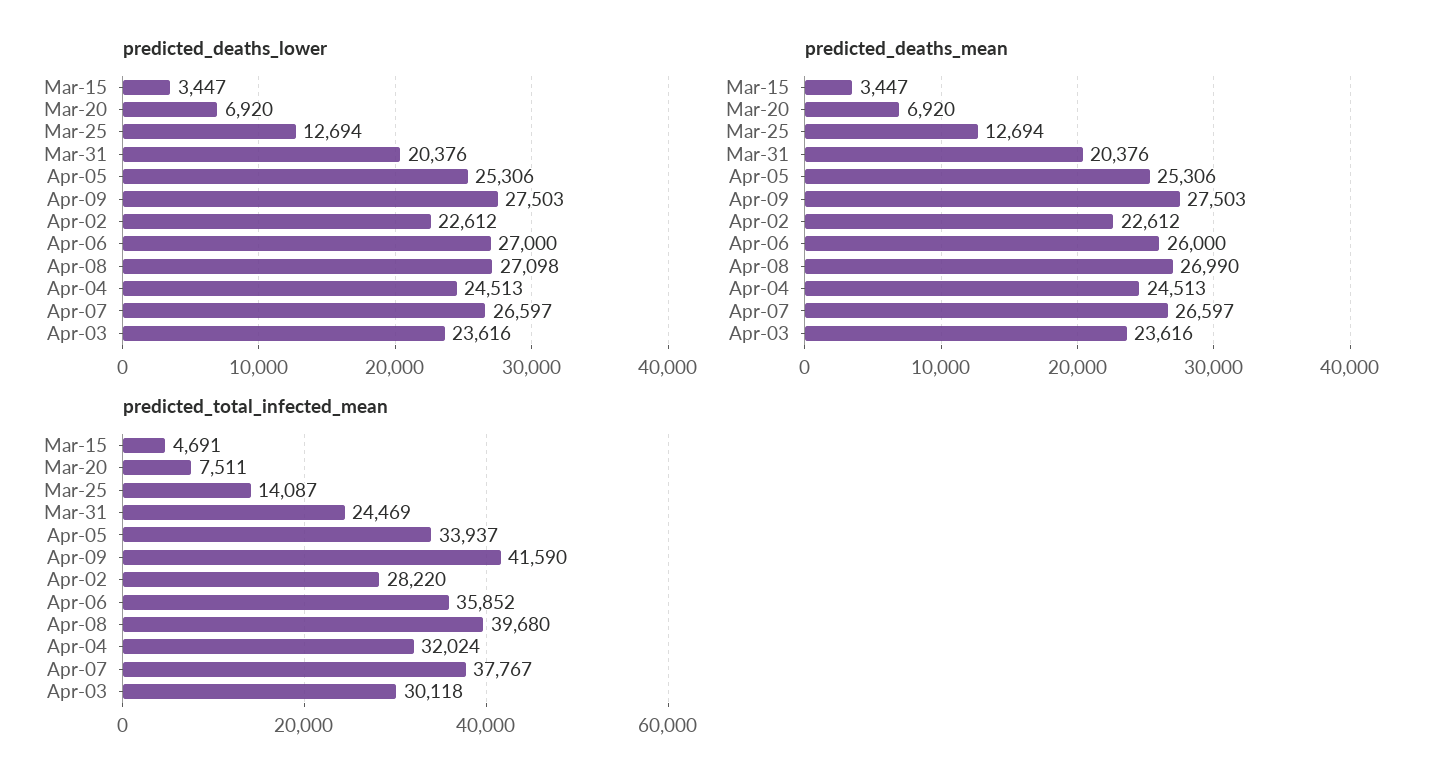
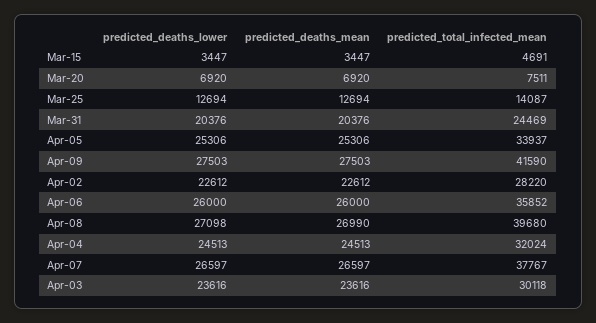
predicted_deaths_lower, Apr-06: 27000 -> 26000

